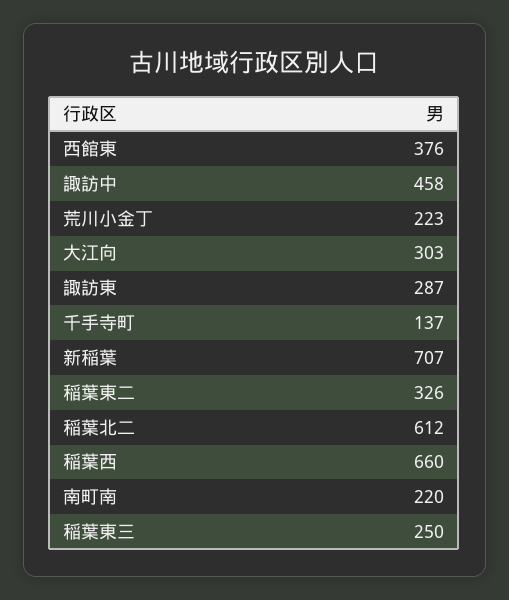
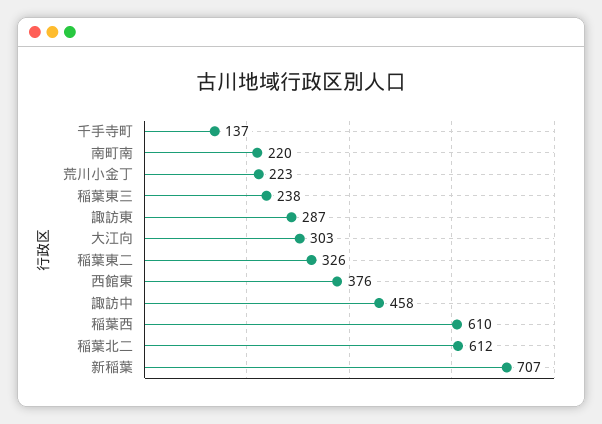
稲葉西: 660 -> 610
稲葉東三: 250 -> 238

